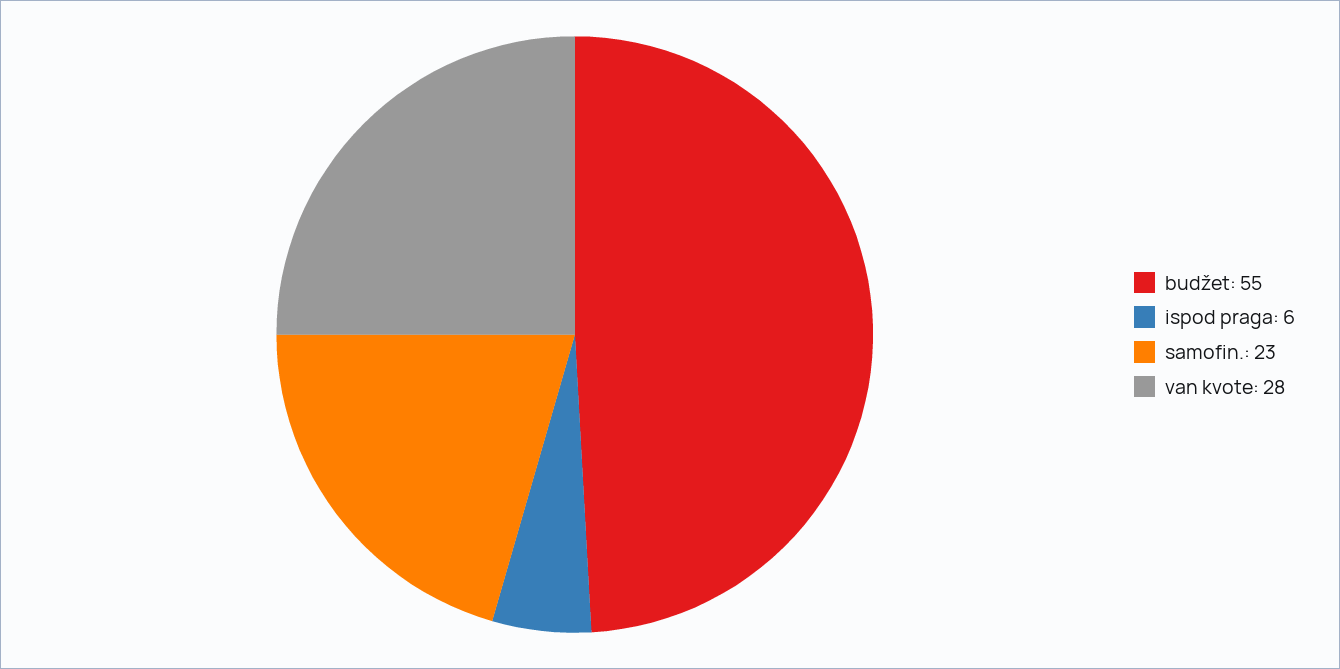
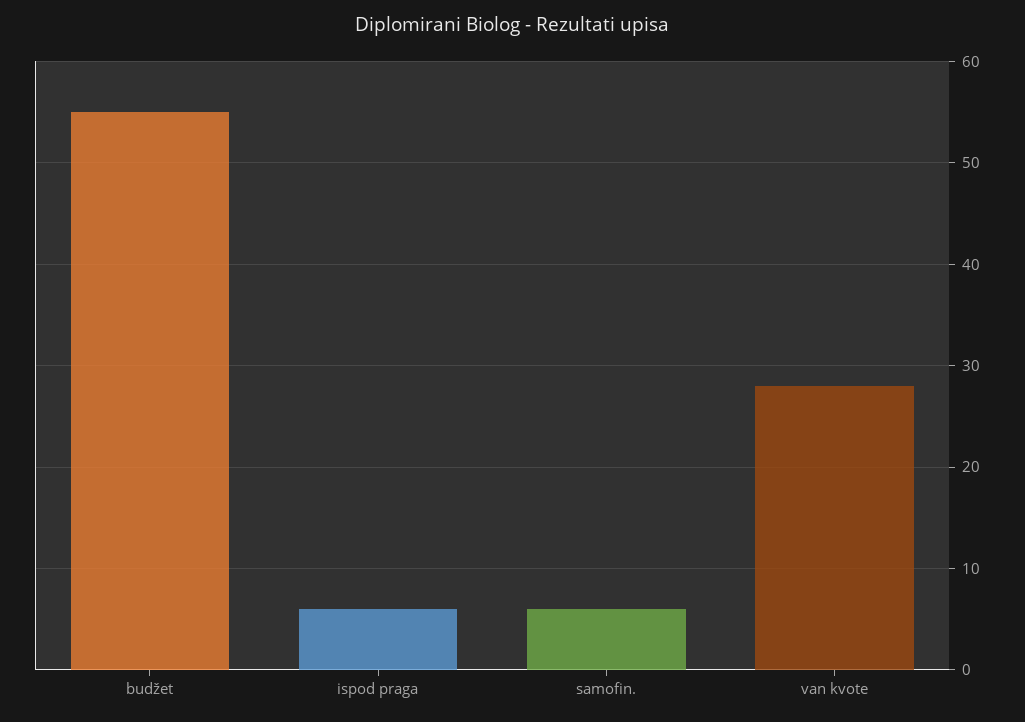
samofin.: 23 -> 6

